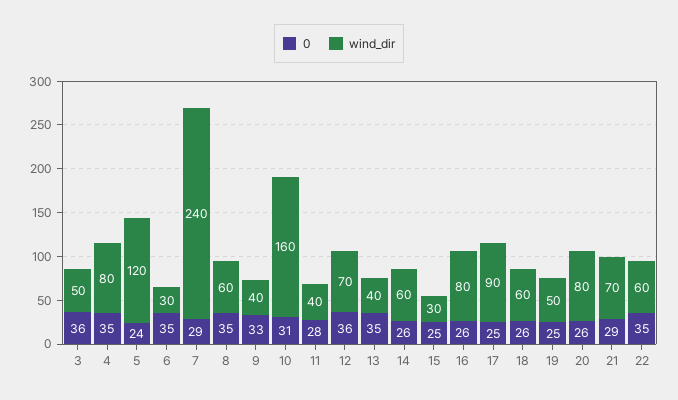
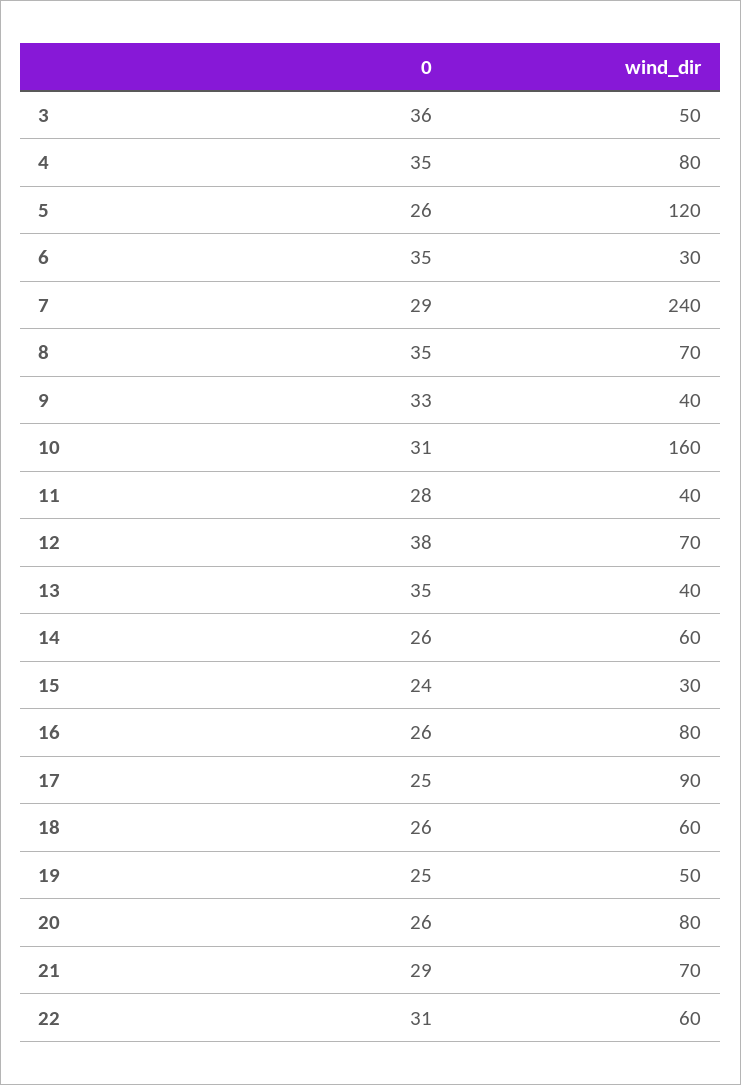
0, 5: 24 -> 26
wind_dir, 8: 60 -> 70
0, 12: 36 -> 38
0, 15: 25 -> 24
0, 22: 35 -> 31

